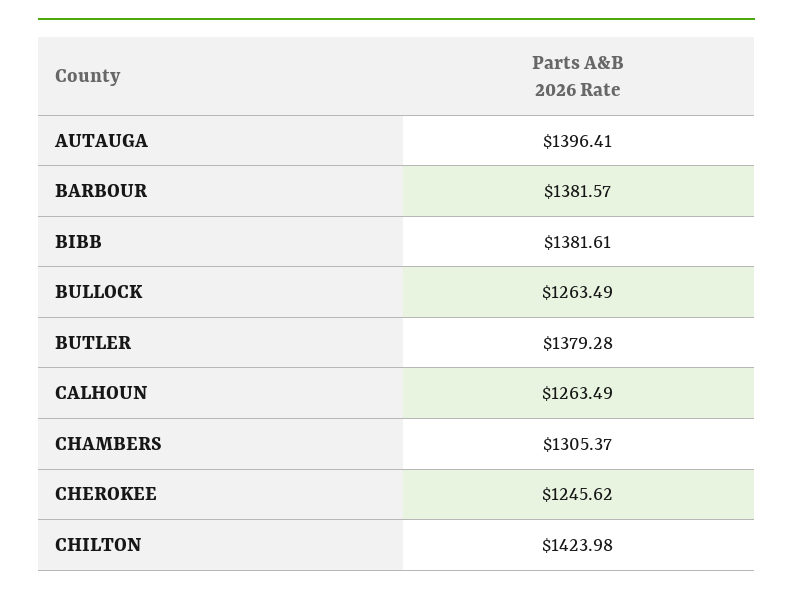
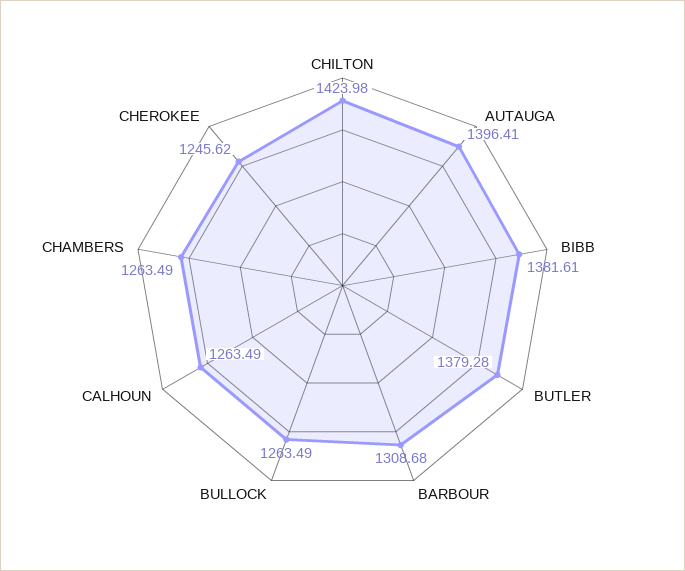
BARBOUR: 1381.57 -> 1308.68
CHAMBERS: 1305.37 -> 1263.49

